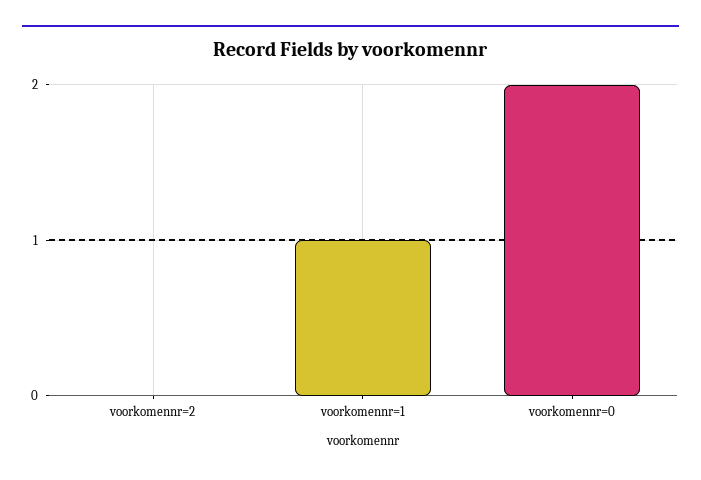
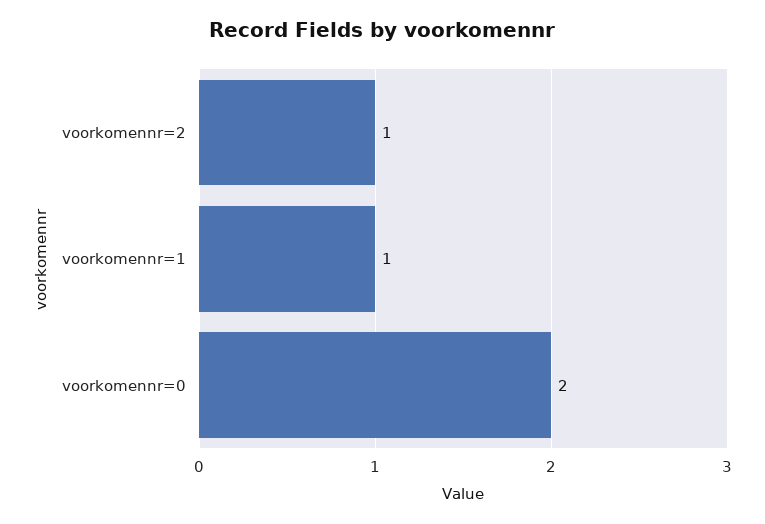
voorkomennr=2: 0 -> 1

